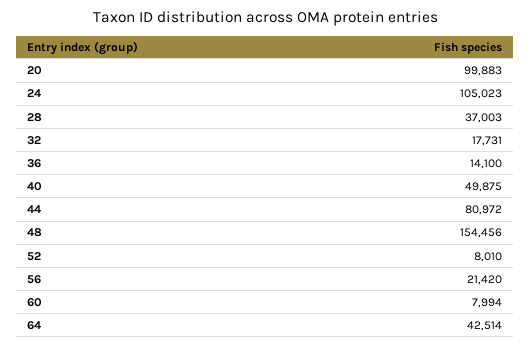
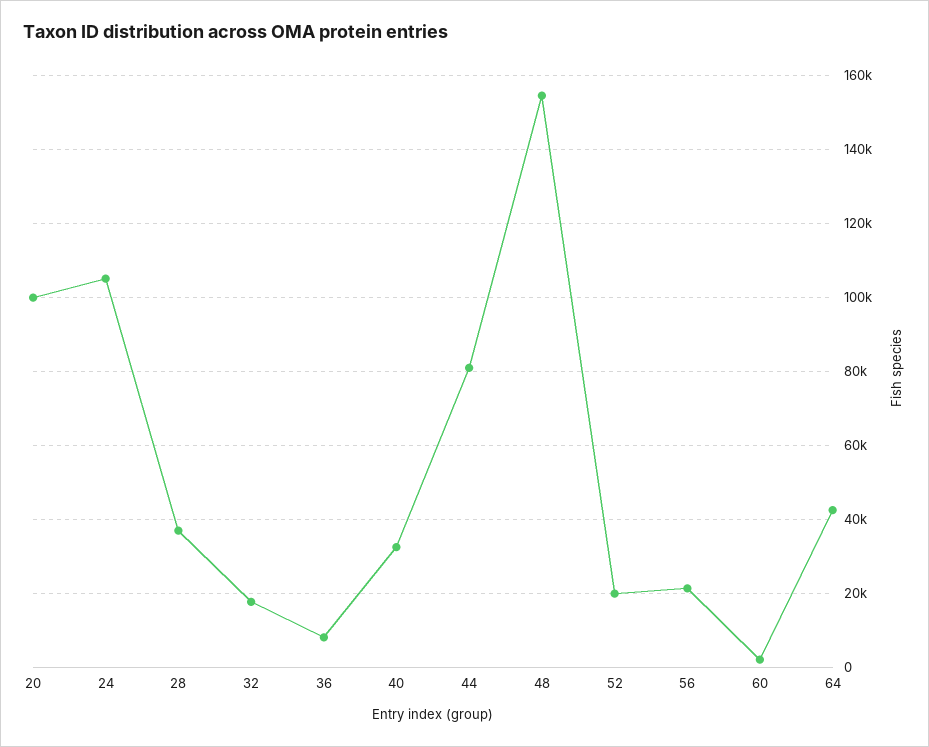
36: 14100 -> 8000
40: 49875 -> 32000
52: 8010 -> 20000
60: 7994 -> 2000

